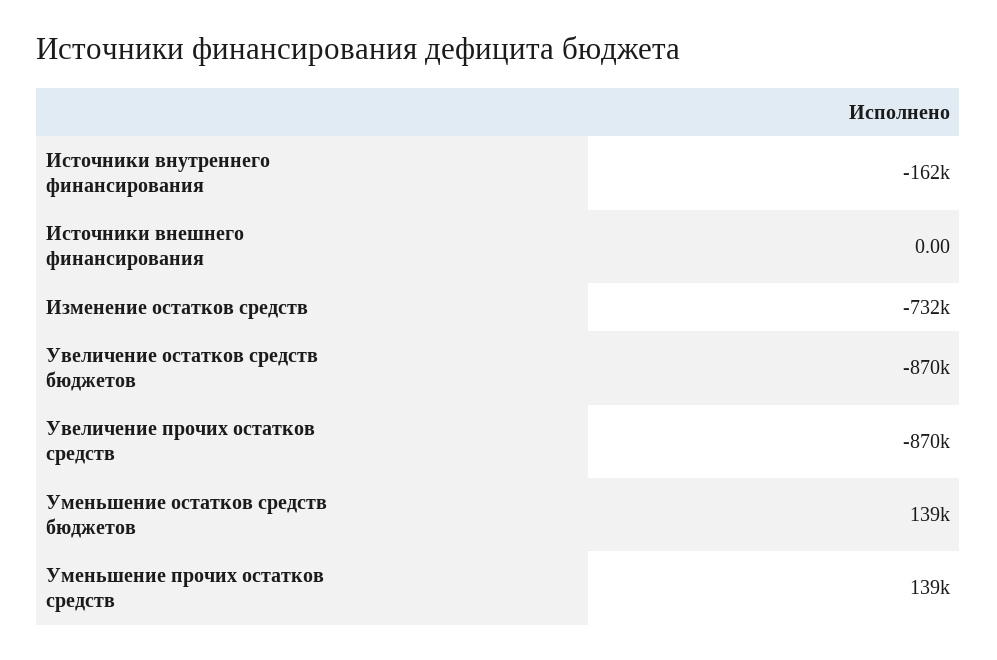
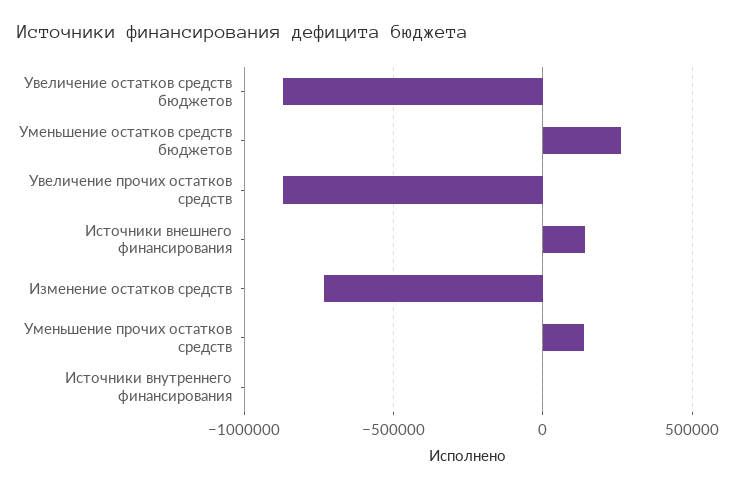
Источники внутреннего финансирования: -162000 -> 0
Источники внешнего финансирования: 0 -> 150000
Уменьшение остатков средств бюджетов: 139000 -> 250000

